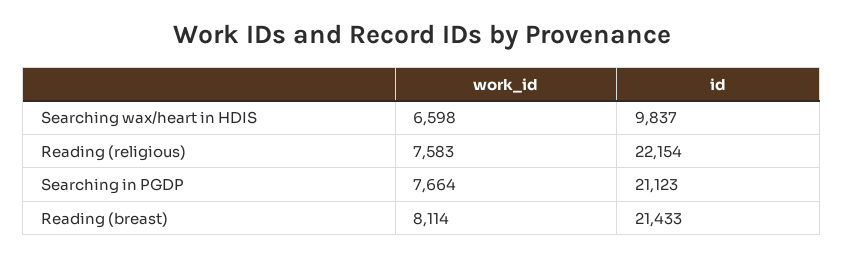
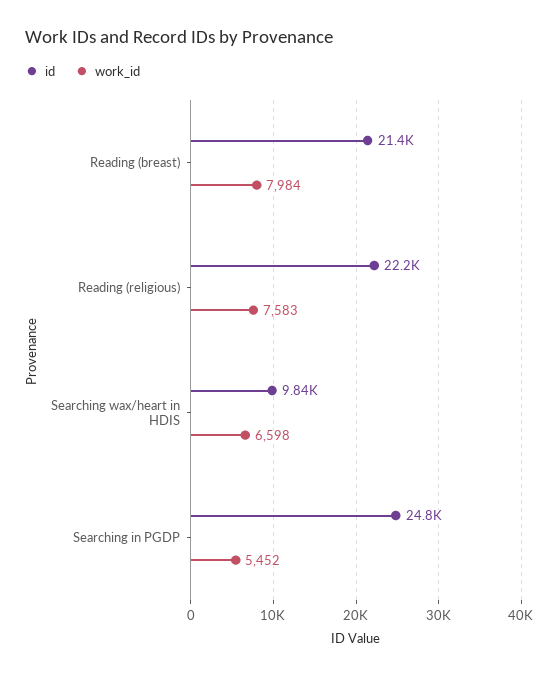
work_id, Searching in PGDP: 7664 -> 5452
id, Searching in PGDP: 21123 -> 24800
work_id, Reading (breast): 8114 -> 7984

